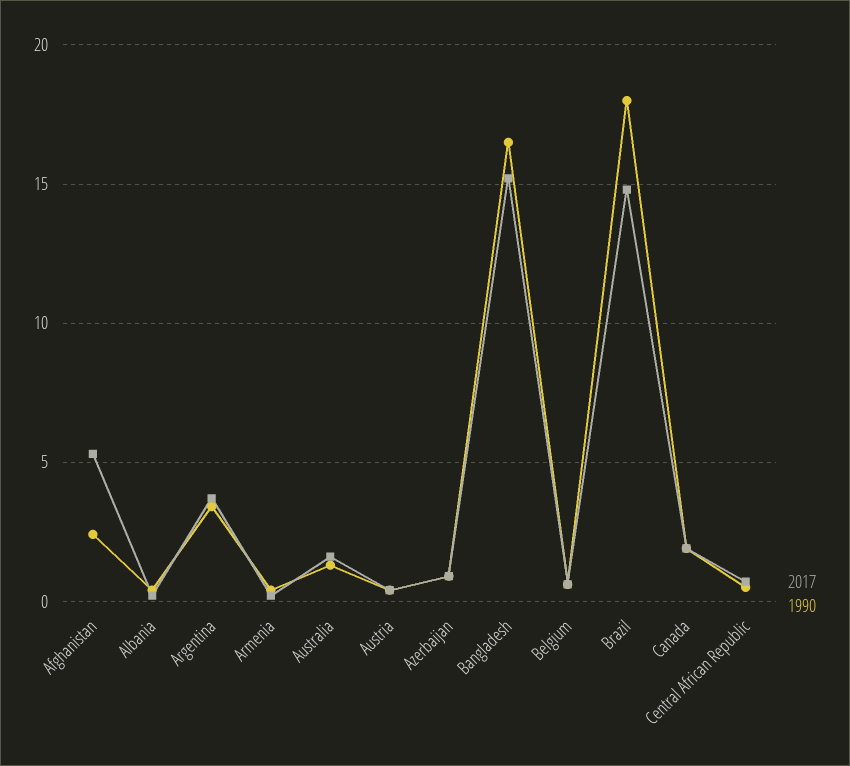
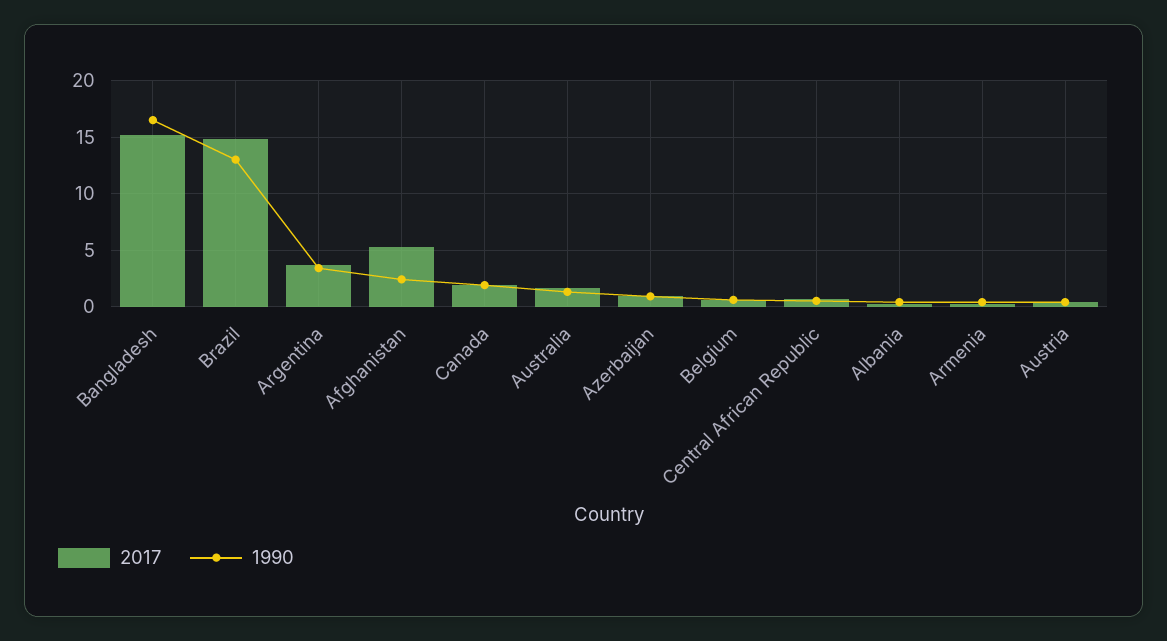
1990, Brazil: 18 -> 13

